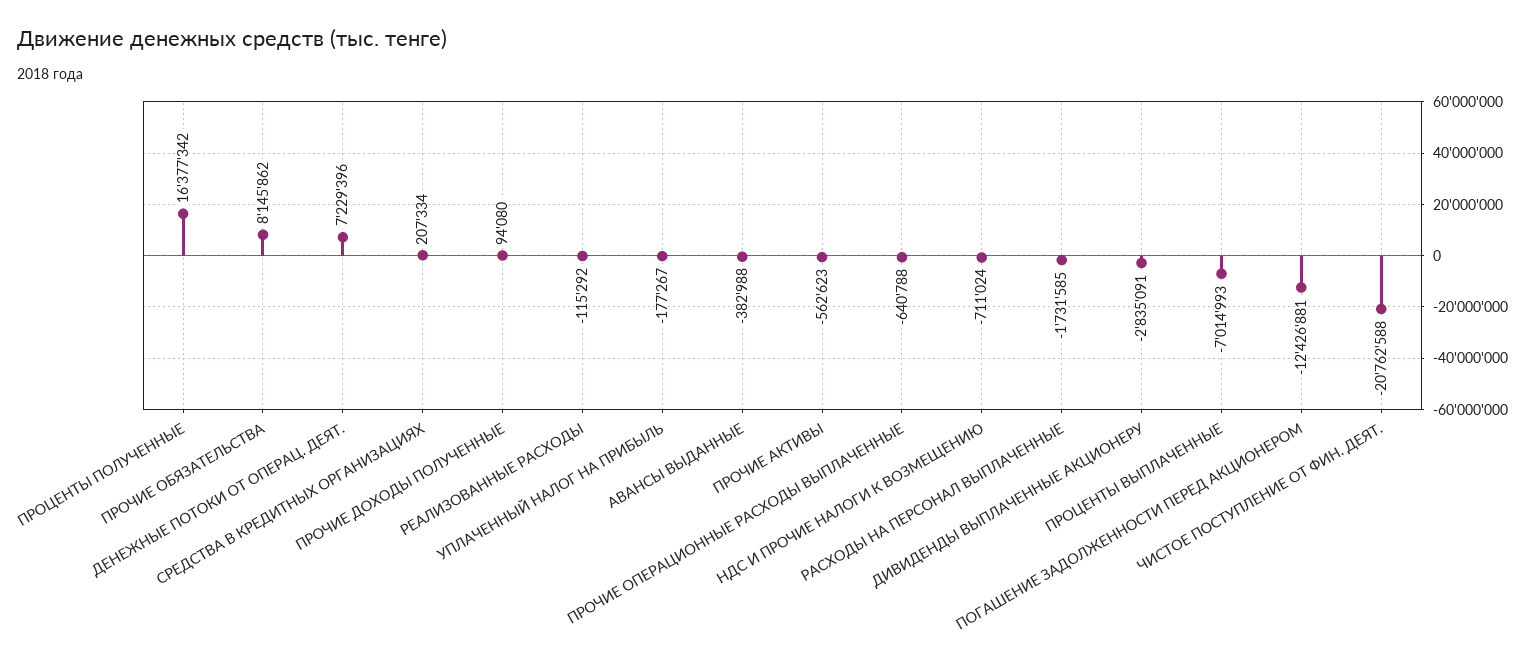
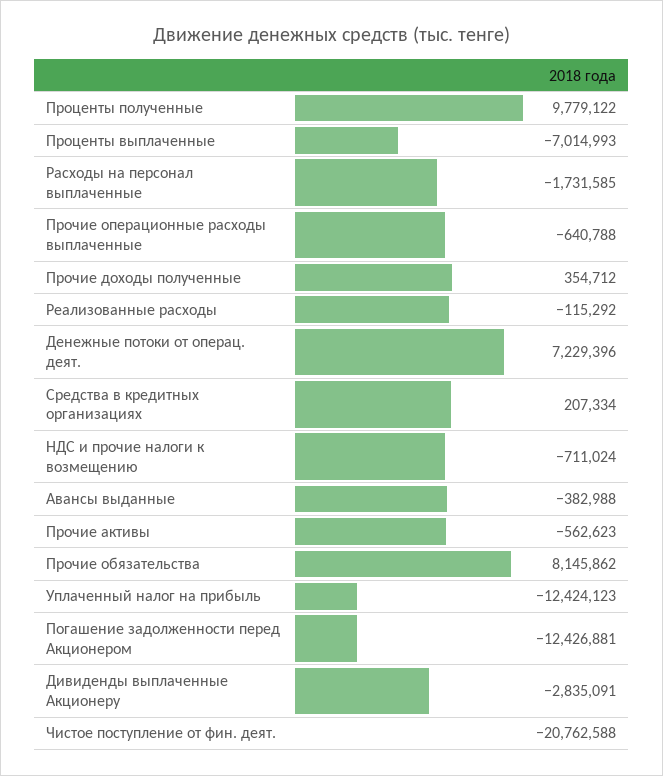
ПРОЦЕНТЫ ПОЛУЧЕННЫЕ: 16377342 -> 9779122
ПРОЧИЕ ДОХОДЫ ПОЛУЧЕННЫЕ: 94080 -> 354712
УПЛАЧЕННЫЙ НАЛОГ НА ПРИБЫЛЬ: -177267 -> -12424123

